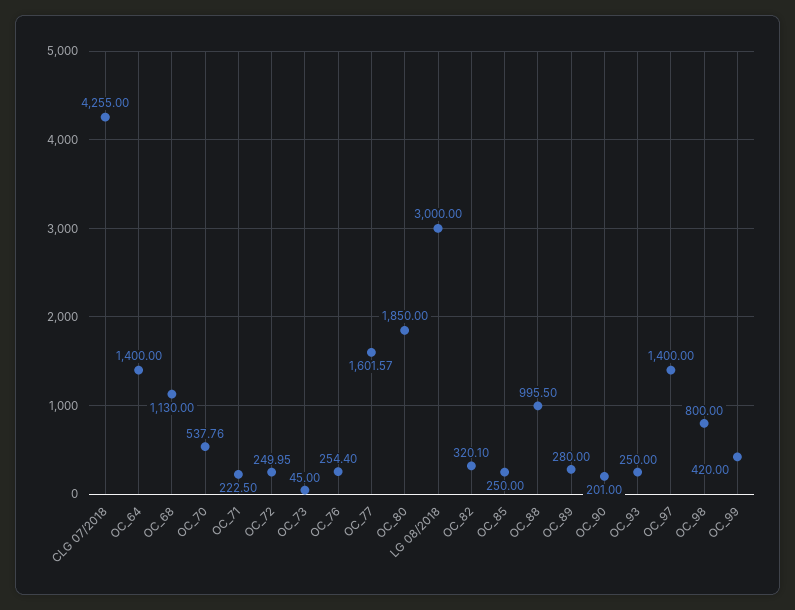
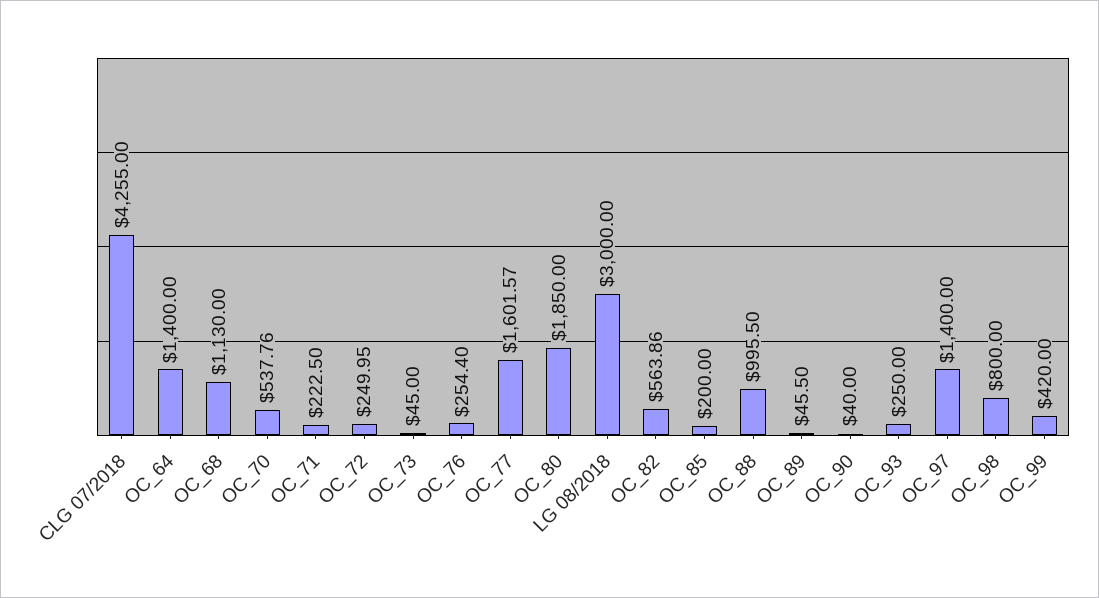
OC_82: 320.1 -> 563.86
OC_85: 250 -> 200
OC_89: 280 -> 45.5
OC_90: 201 -> 40

